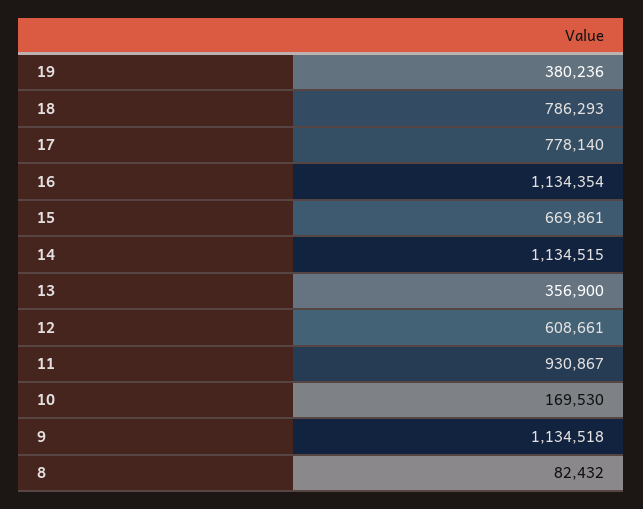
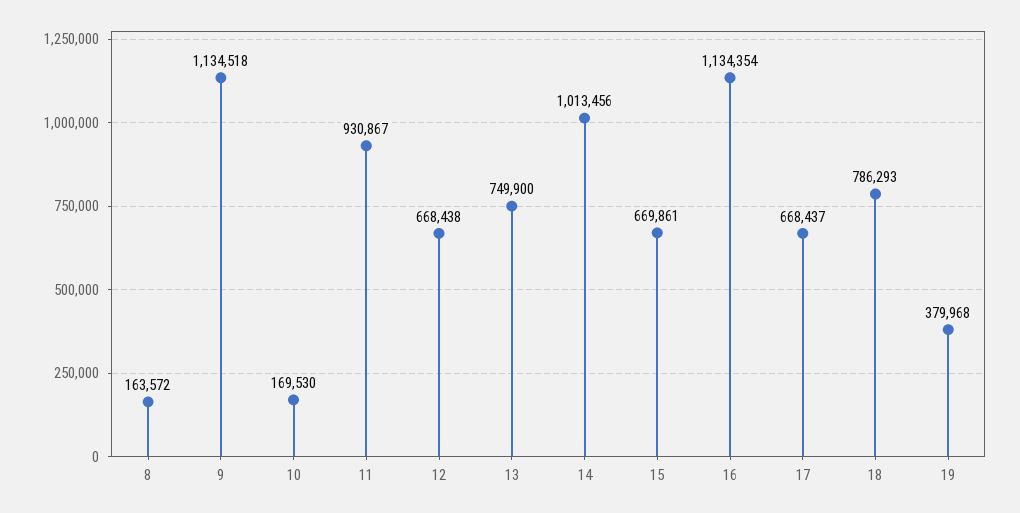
19: 380236 -> 379968
17: 778140 -> 668437
14: 1134515 -> 1013456
13: 356900 -> 749900
12: 608661 -> 668438
8: 82432 -> 163572

